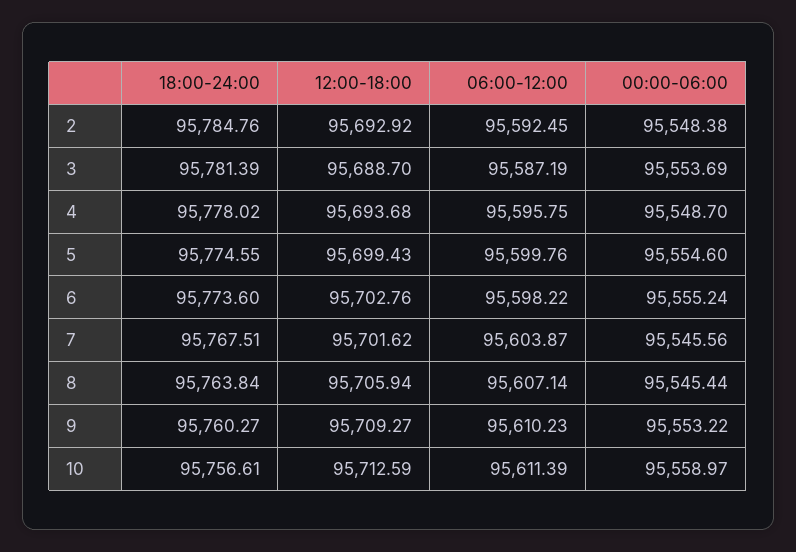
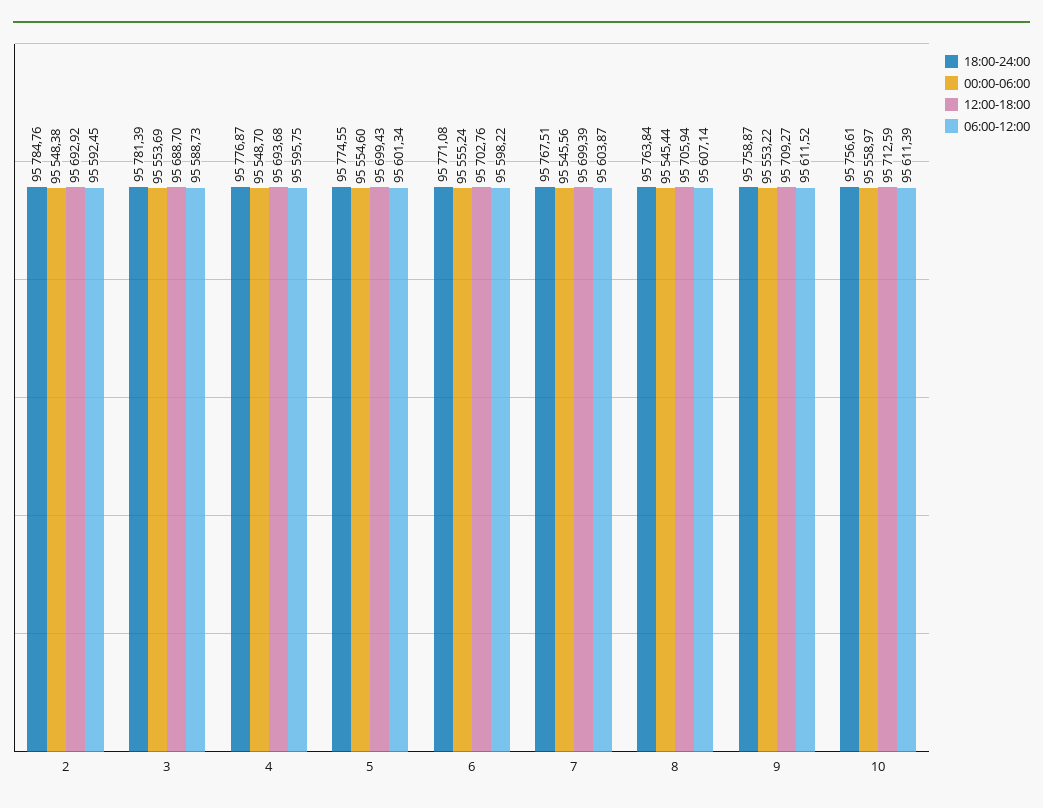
06:00-12:00, 3: 95587.19 -> 95588.73
18:00-24:00, 4: 95778.02 -> 95776.87
06:00-12:00, 5: 95599.76 -> 95601.34
18:00-24:00, 6: 95773.6 -> 95771.08
12:00-18:00, 7: 95701.62 -> 95699.39
18:00-24:00, 9: 95760.27 -> 95758.87
06:00-12:00, 9: 95610.23 -> 95611.52

